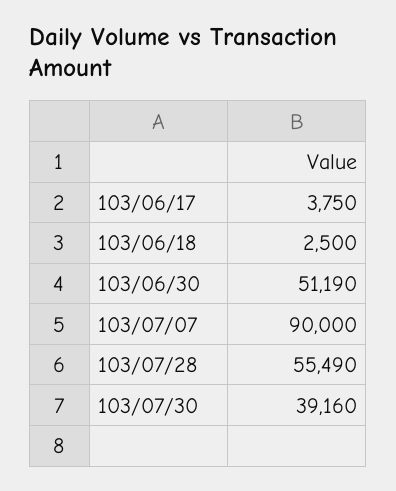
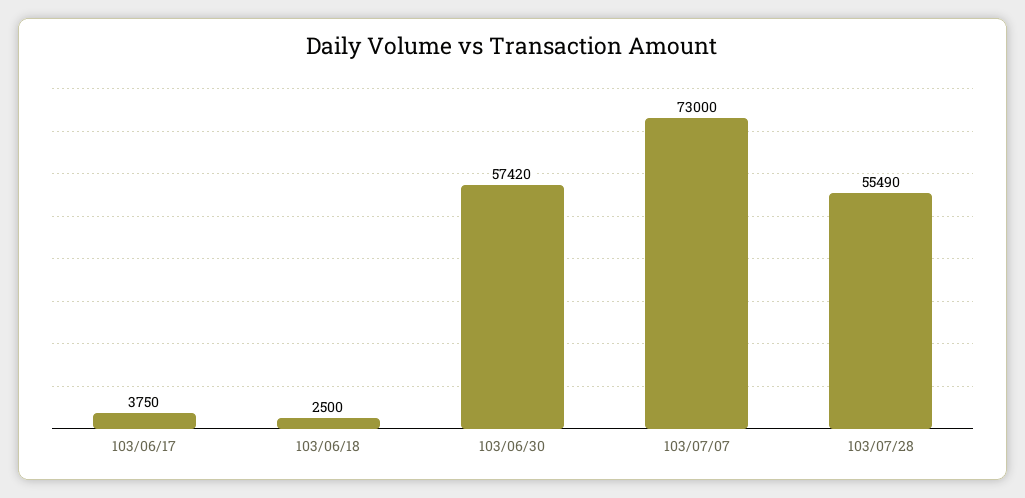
103/06/30: 51190 -> 57420
103/07/07: 90000 -> 73000
103/07/30: 39160 -> none

